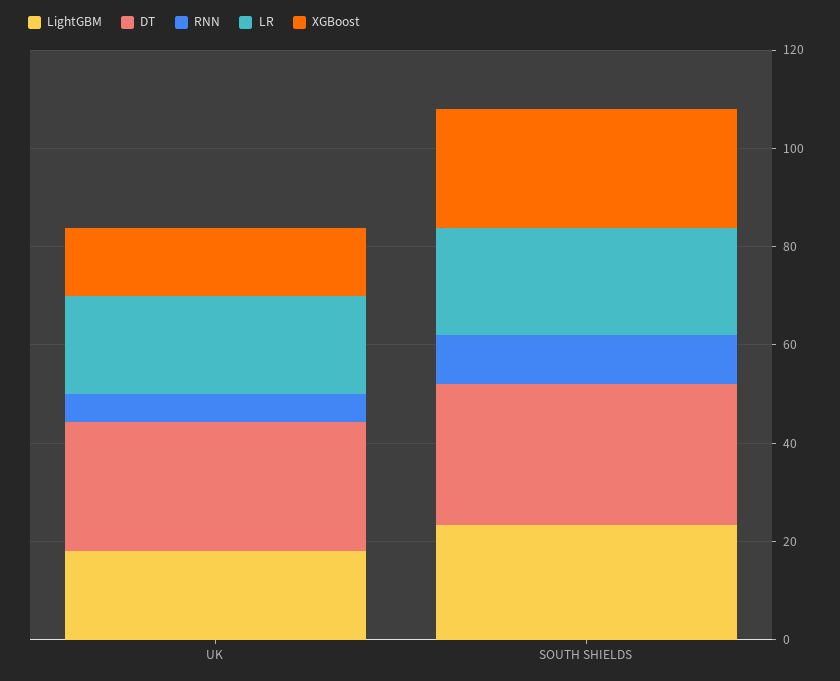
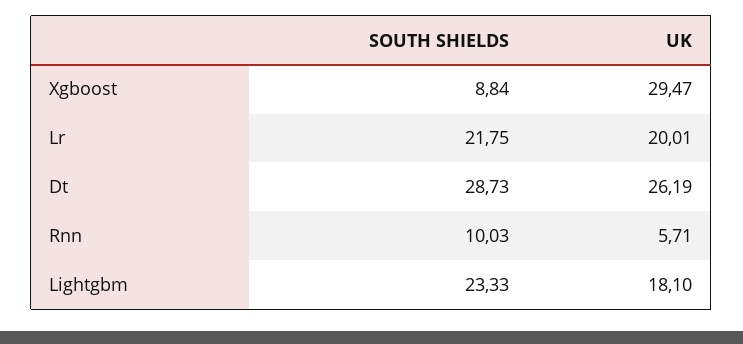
XGBoost, UK: 15 -> 29.47
XGBoost, SOUTH SHIELDS: 25 -> 8.84

